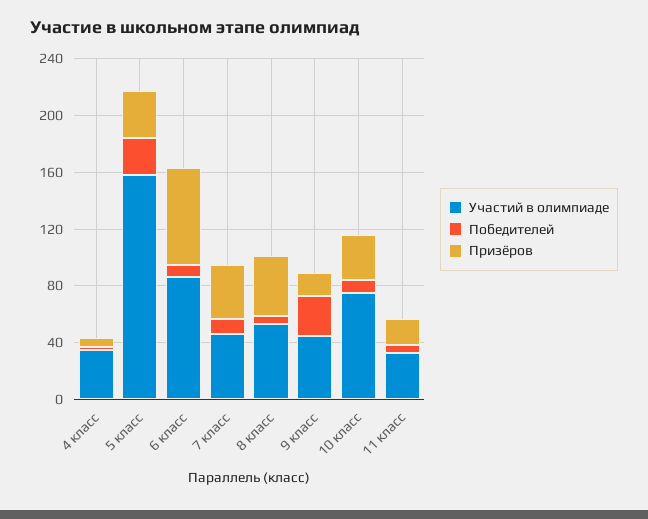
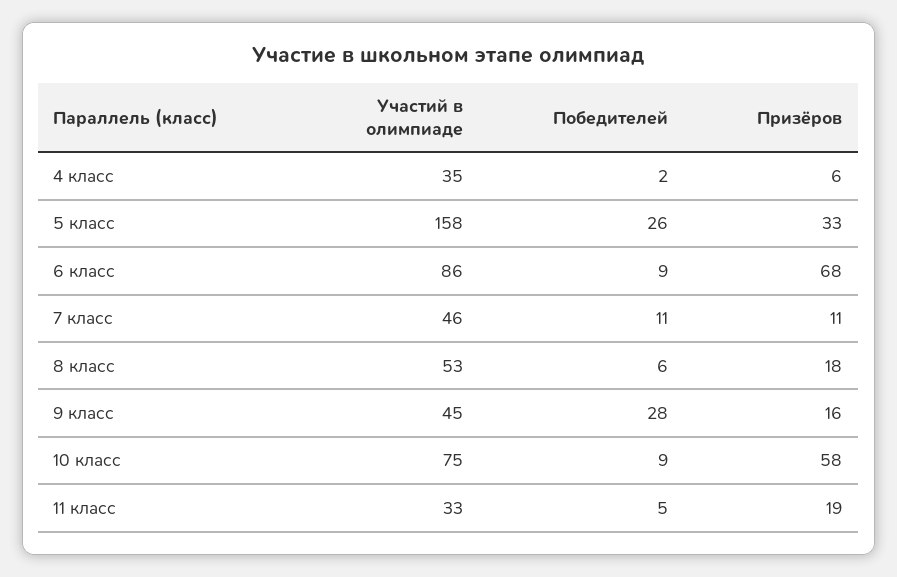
Призёров, 7 класс: 40 -> 11
Призёров, 8 класс: 40 -> 18
Призёров, 10 класс: 30 -> 58

